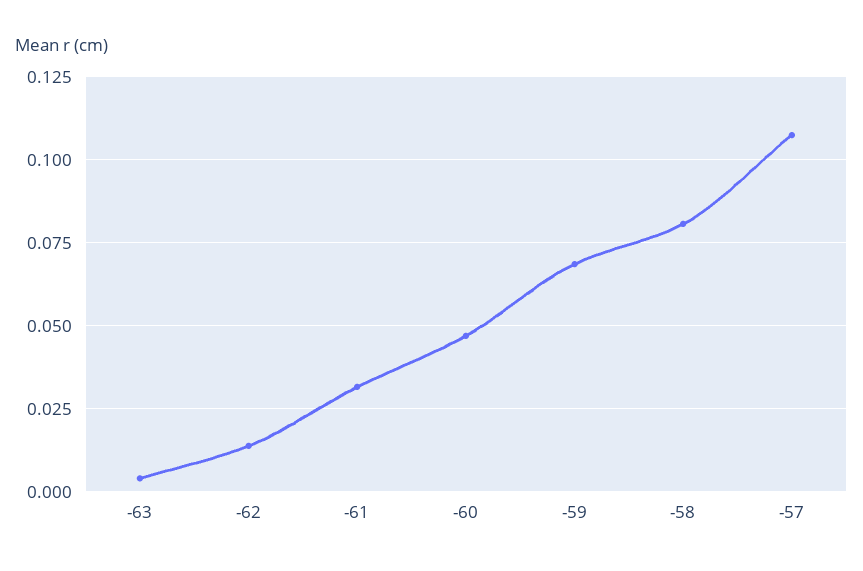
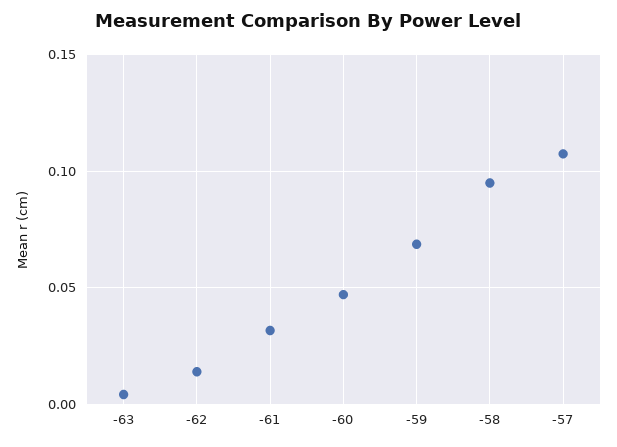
-58: 0.08 -> 0.095

